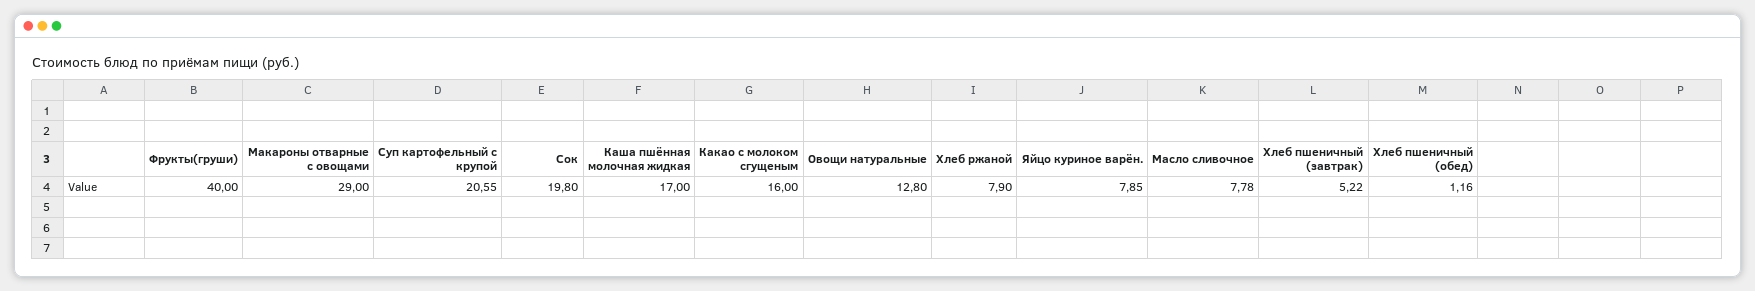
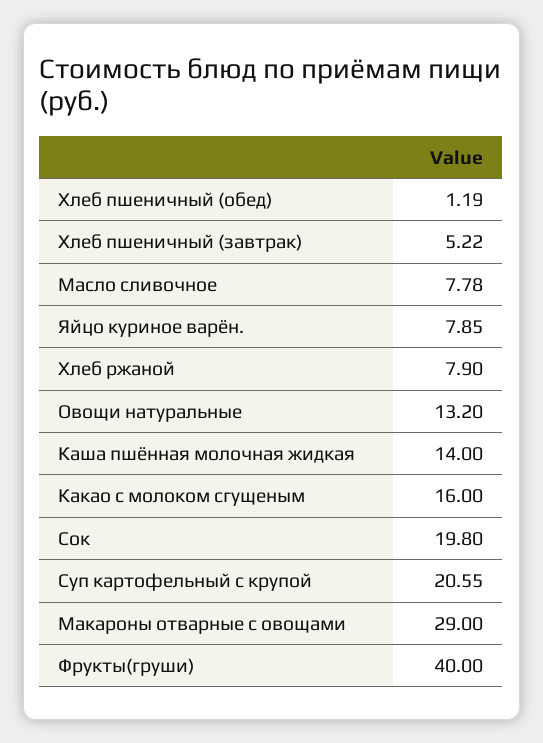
Каша пшённая молочная жидкая: 17 -> 14
Овощи натуральные: 12.8 -> 13.2
Хлеб пшеничный (обед): 1.16 -> 1.19

